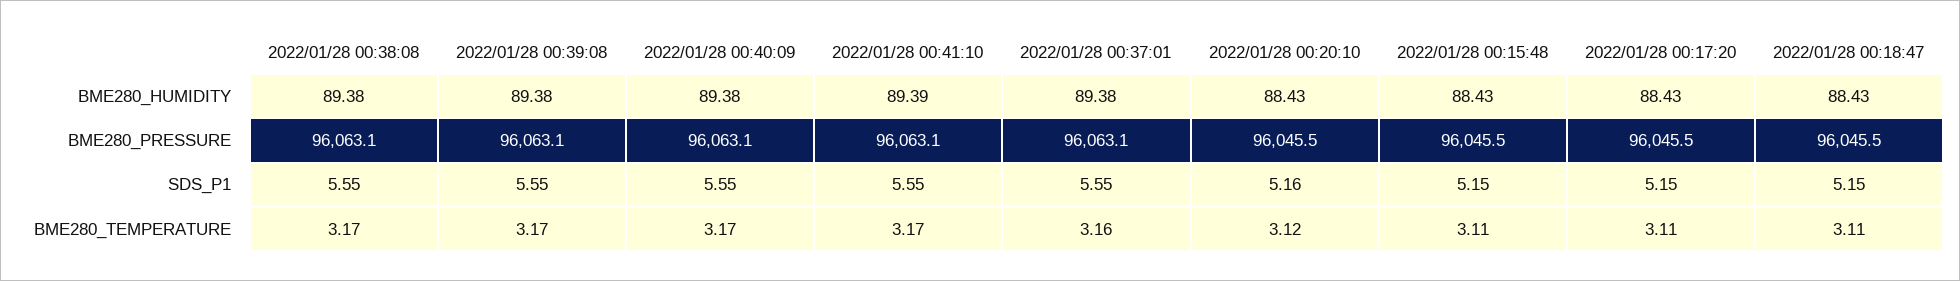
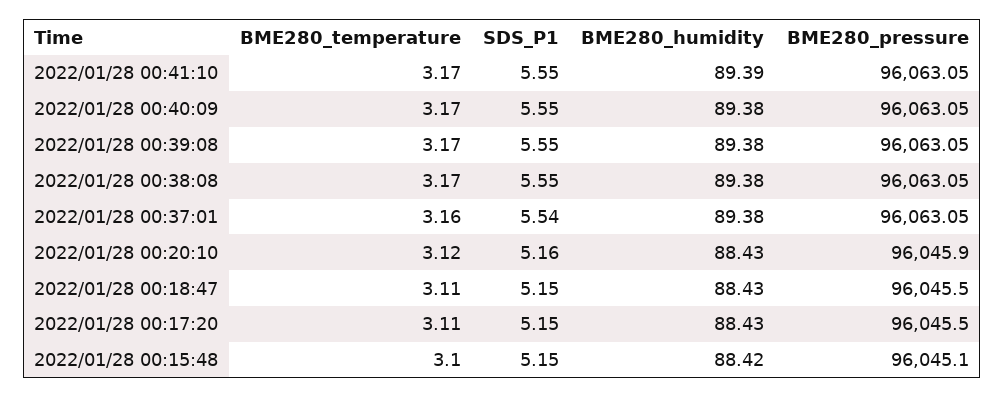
2022/01/28 00:15:48, BME280_HUMIDITY: 88.43 -> 88.42
2022/01/28 00:20:10, BME280_PRESSURE: 96045.5 -> 96045.9
2022/01/28 00:15:48, BME280_PRESSURE: 96045.5 -> 96045.1
2022/01/28 00:37:01, SDS_P1: 5.55 -> 5.54
2022/01/28 00:15:48, BME280_TEMPERATURE: 3.11 -> 3.1

